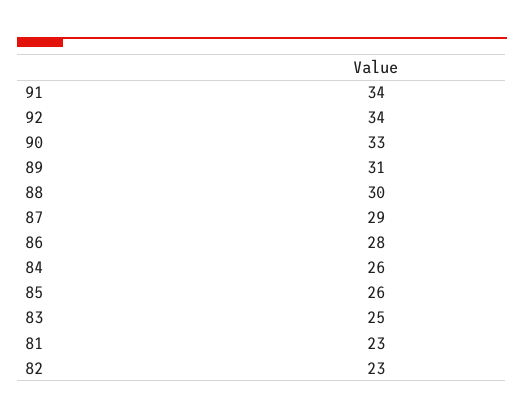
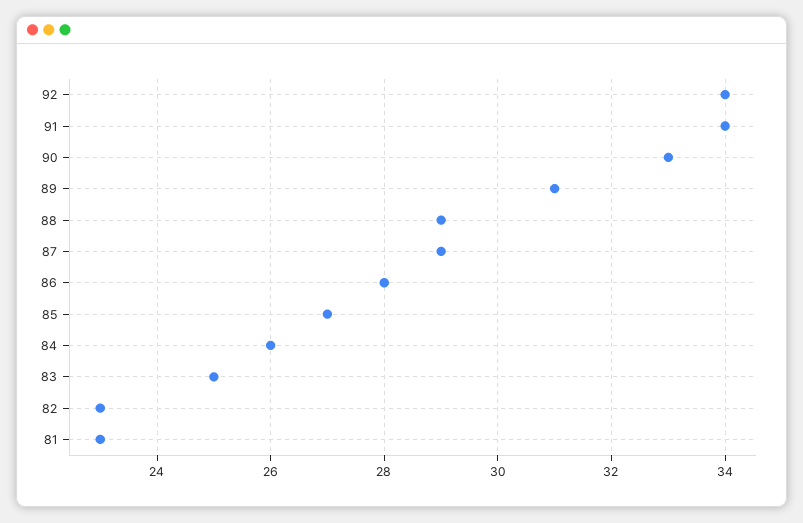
88: 30 -> 29
85: 26 -> 27

